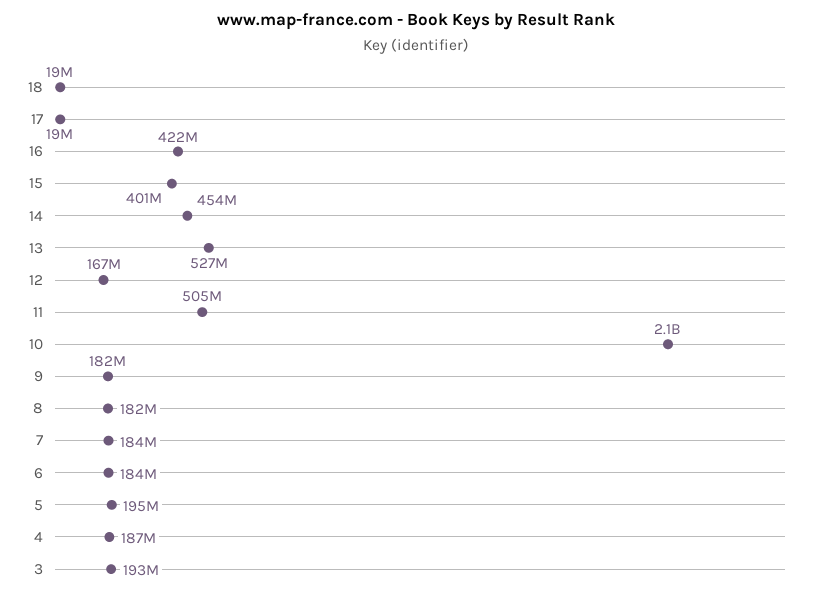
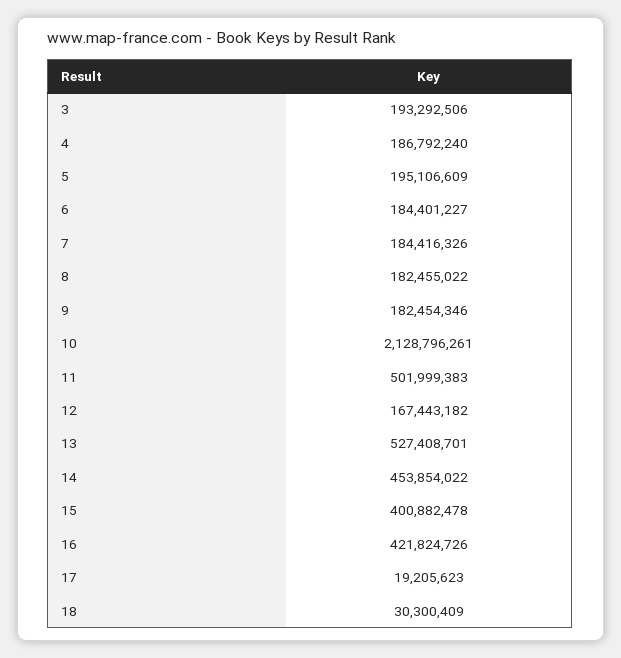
18: 19000000 -> 30300409
11: 505000000 -> 501999383

